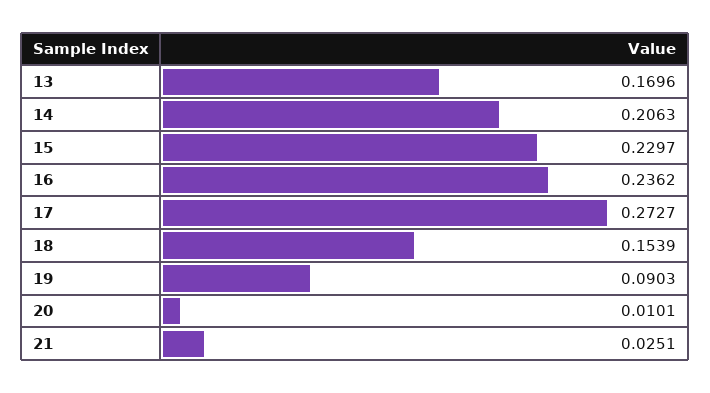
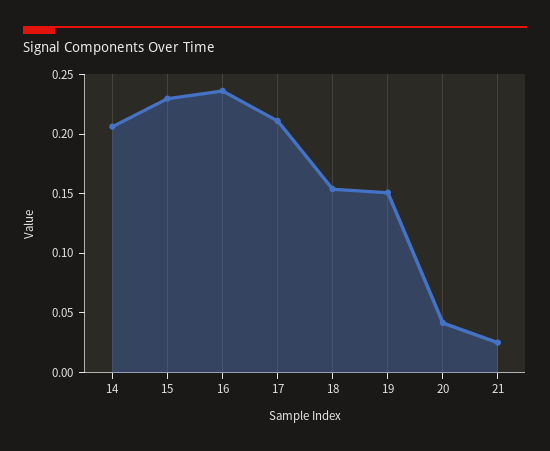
13: 0.1696 -> none
17: 0.2727 -> 0.21
19: 0.0903 -> 0.15
20: 0.0101 -> 0.04

